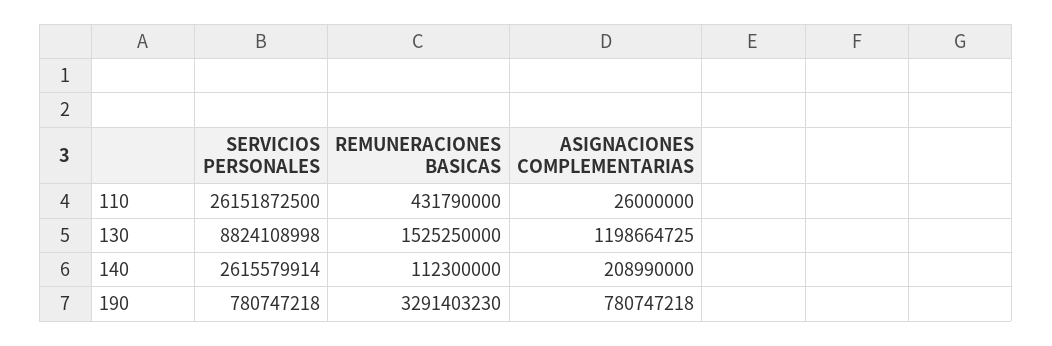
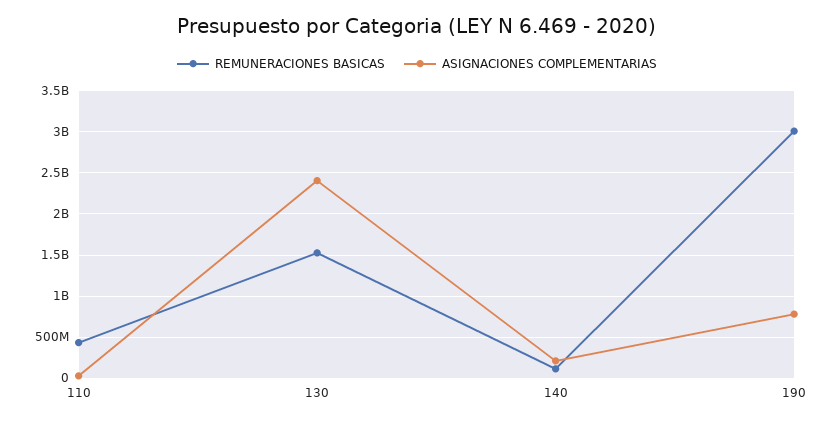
SERVICIOS PERSONALES, 110: 26151872500 -> none
SERVICIOS PERSONALES, 130: 8824108998 -> none
ASIGNACIONES COMPLEMENTARIAS, 130: 1198664725 -> 2400000000
SERVICIOS PERSONALES, 140: 2615579914 -> none
SERVICIOS PERSONALES, 190: 780747218 -> none
REMUNERACIONES BASICAS, 190: 3291403230 -> 3000000000

